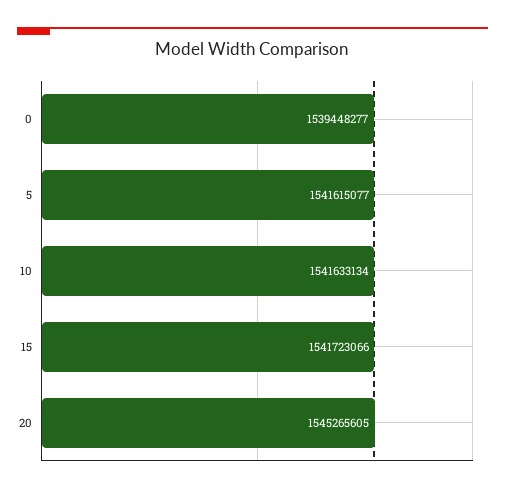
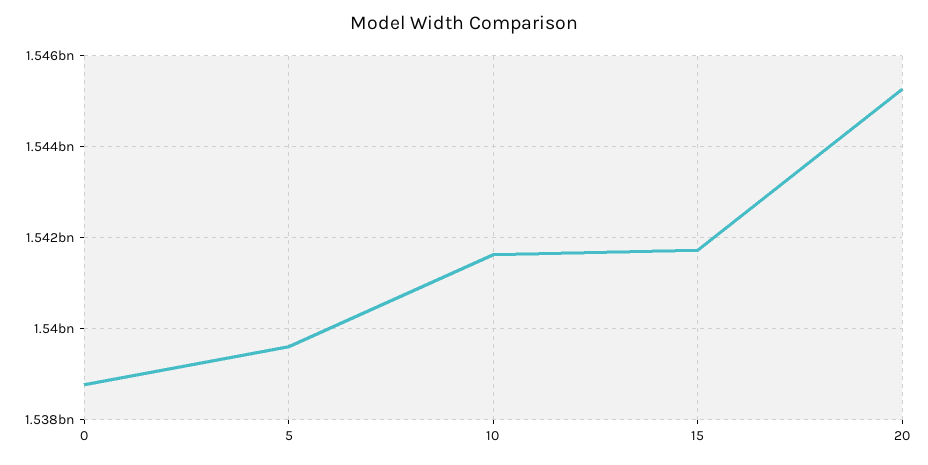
0: 1539448277 -> 1538800000
5: 1541615077 -> 1539600000

